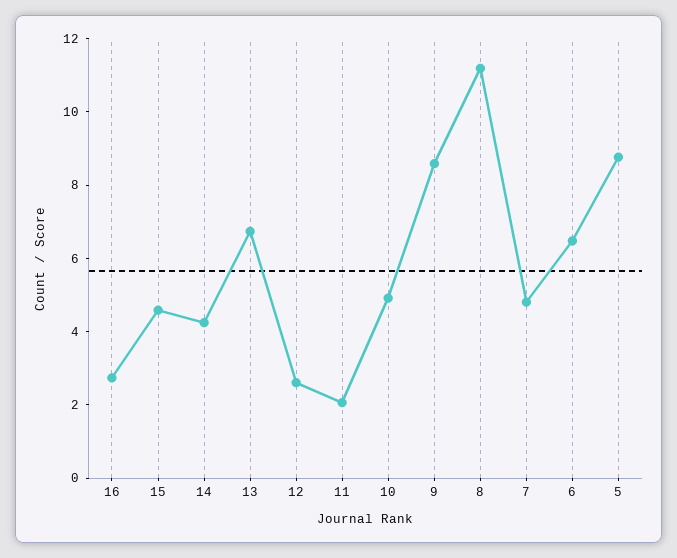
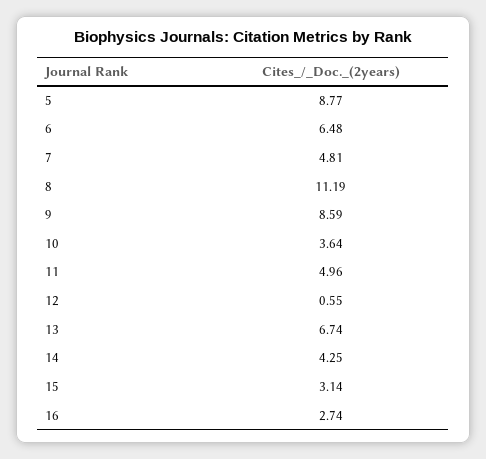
15: 4.5 -> 3.14
12: 2.5 -> 0.55
11: 2 -> 4.96
10: 5 -> 3.64

